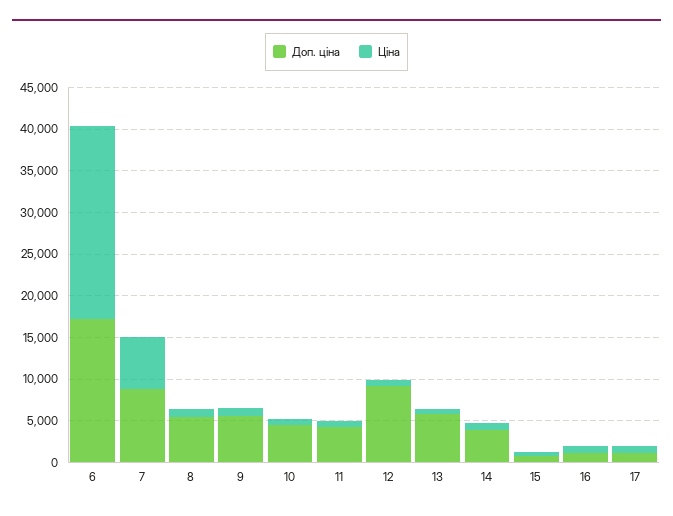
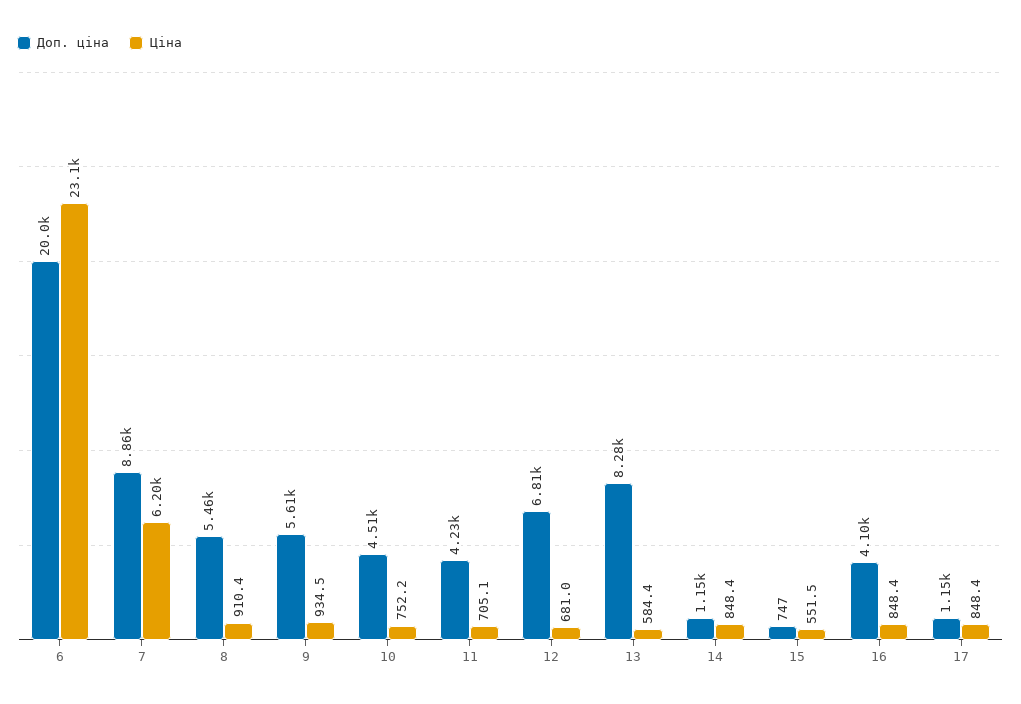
Доп. ціна, 6: 17000 -> 20000
Доп. ціна, 12: 9000 -> 6810
Доп. ціна, 13: 6000 -> 8280
Доп. ціна, 14: 4000 -> 1150
Доп. ціна, 16: 1000 -> 4100

